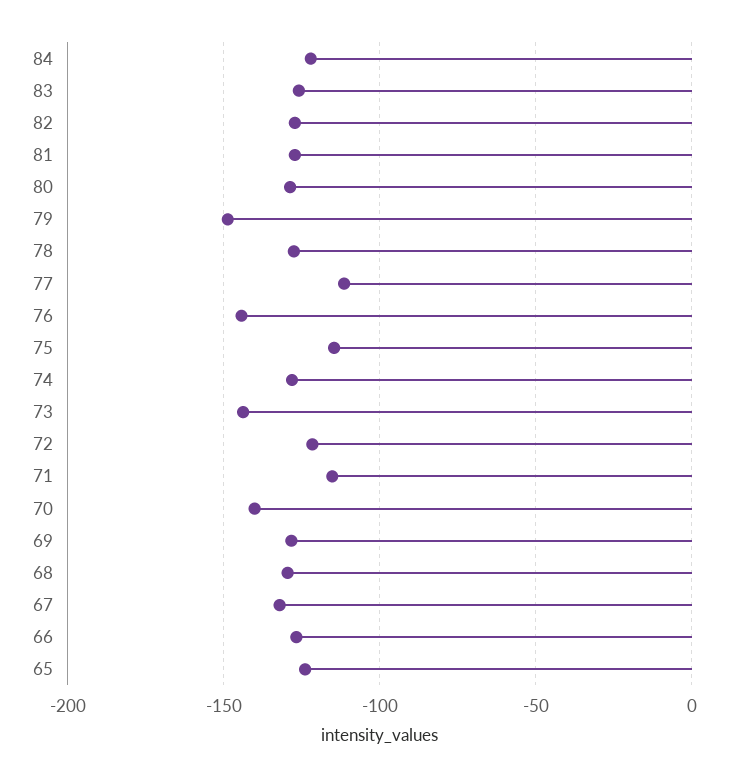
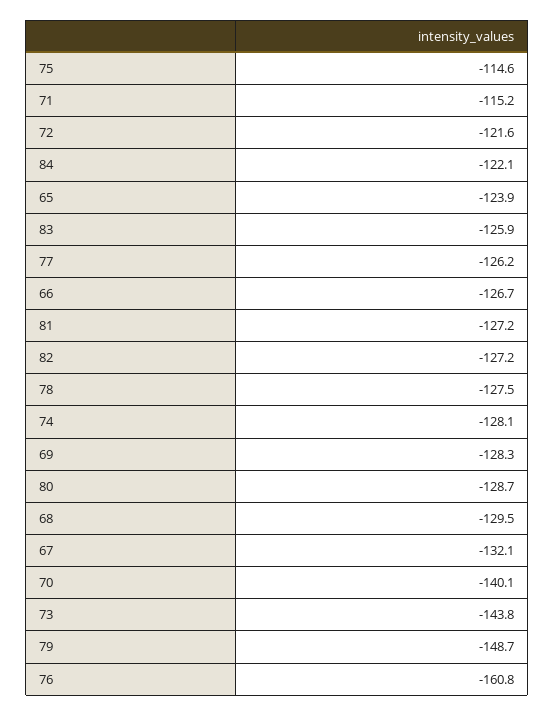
77: -110 -> -126.2
76: -145 -> -160.8

